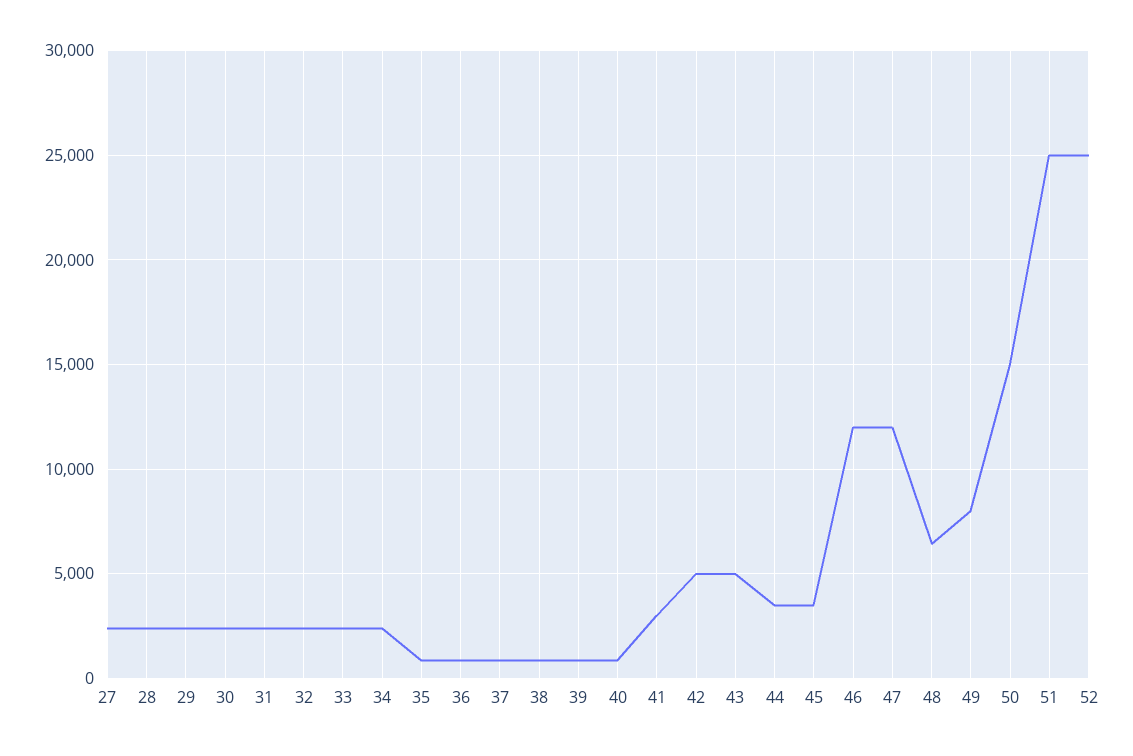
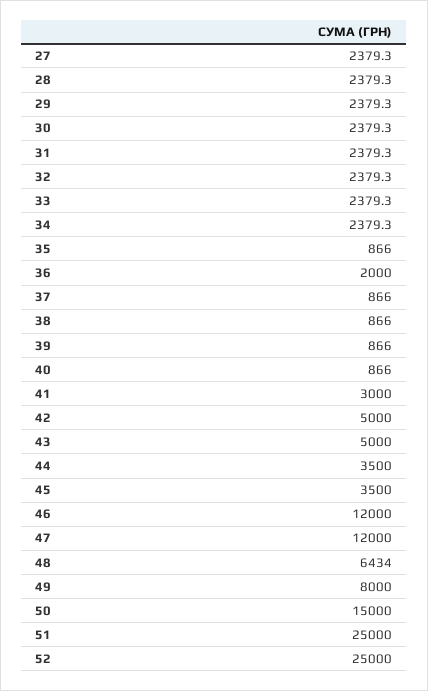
36: 1000 -> 2000

